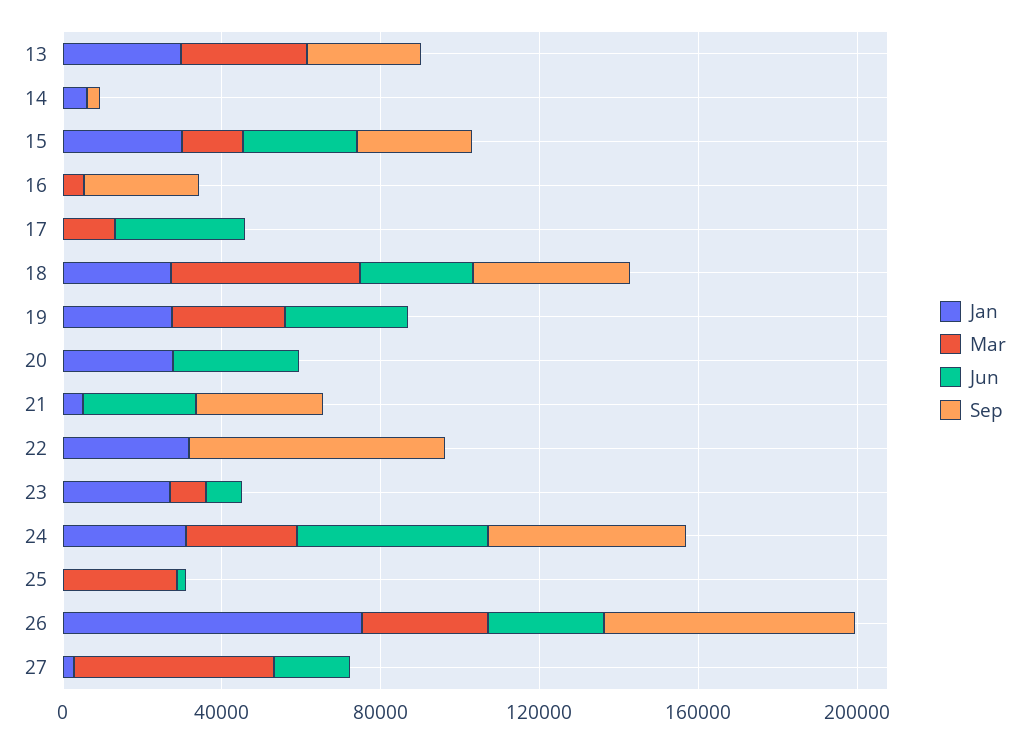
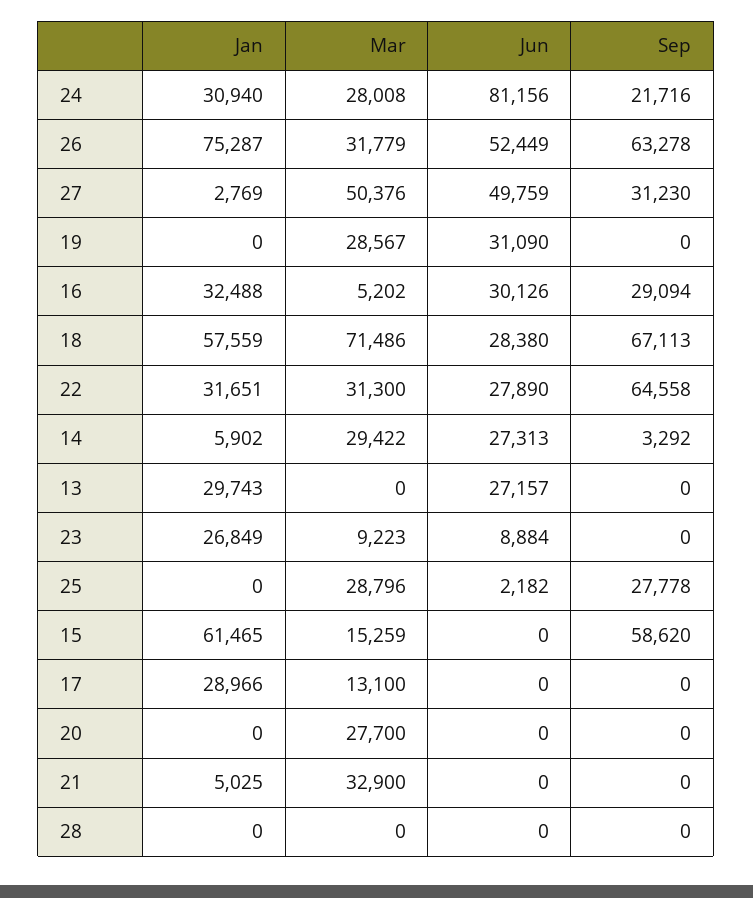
Mar, 13: 30000 -> 0
Jun, 13: 0 -> 27157
Sep, 13: 30000 -> 0
Mar, 14: 0 -> 29422
Jun, 14: 0 -> 27313
Jan, 15: 30000 -> 61465
Jun, 15: 30000 -> 0
Sep, 15: 30000 -> 58620
Jan, 16: 0 -> 32488
Jun, 16: 0 -> 30126
Jan, 17: 0 -> 28966
Jun, 17: 30000 -> 0
Jan, 18: 30000 -> 57559
Mar, 18: 50000 -> 71486
Sep, 18: 40000 -> 67113
Jan, 19: 30000 -> 0
Jan, 20: 30000 -> 0
Mar, 20: 0 -> 27700
Jun, 20: 30000 -> 0
Mar, 21: 0 -> 32900
Jun, 21: 30000 -> 0
Sep, 21: 30000 -> 0
Mar, 22: 0 -> 31300
Jun, 22: 0 -> 27890
Jun, 24: 50000 -> 81156
Sep, 24: 50000 -> 21716
Sep, 25: 0 -> 27778
Jun, 26: 30000 -> 52449
Jun, 27: 20000 -> 49759
Sep, 27: 0 -> 31230
Jan, 28: none -> 0
Mar, 28: none -> 0
Jun, 28: none -> 0
Sep, 28: none -> 0

